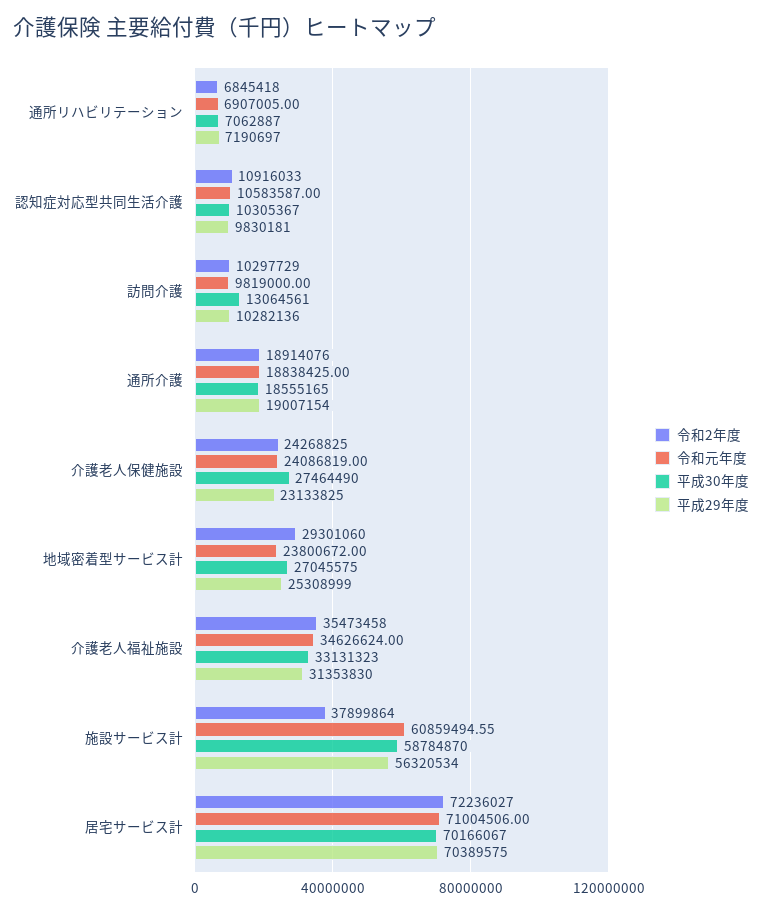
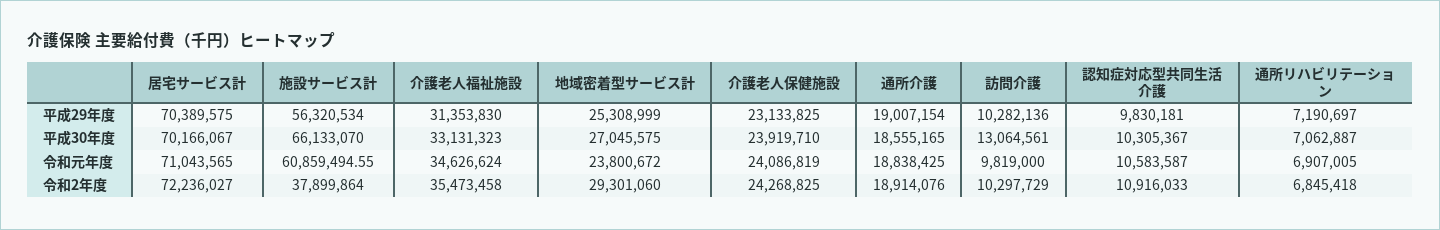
平成30年度, 介護老人保健施設: 27464490 -> 23919710
平成30年度, 施設サービス計: 58784870 -> 66133070
令和元年度, 居宅サービス計: 71004506 -> 71043565

